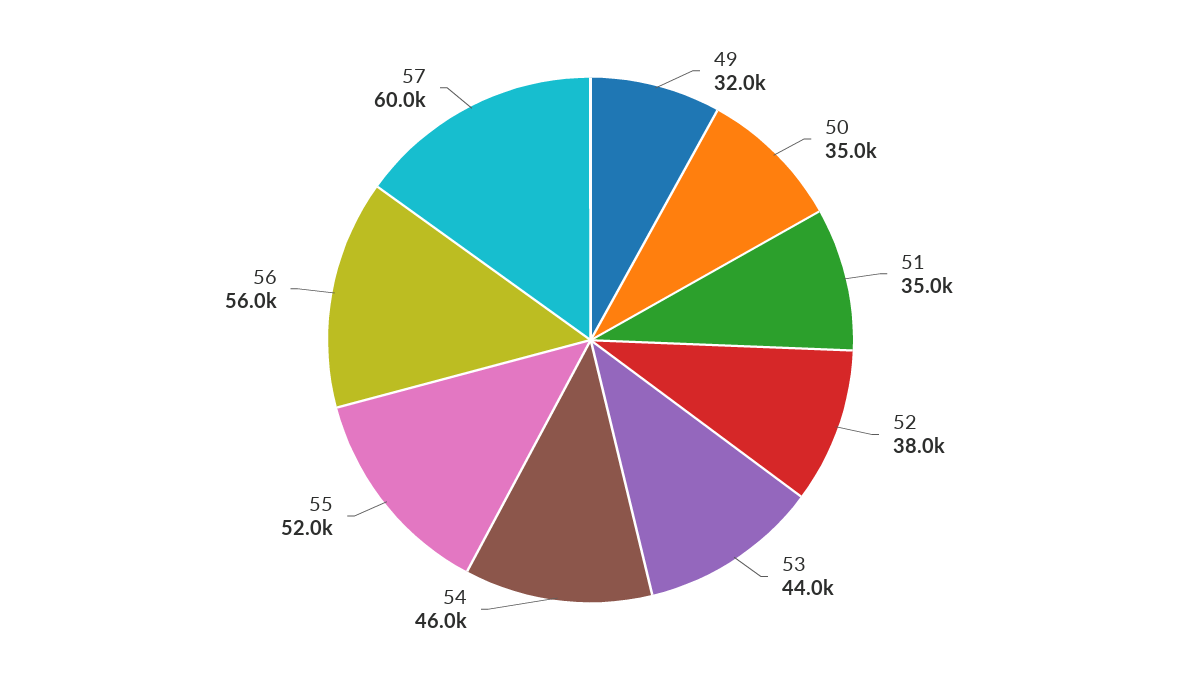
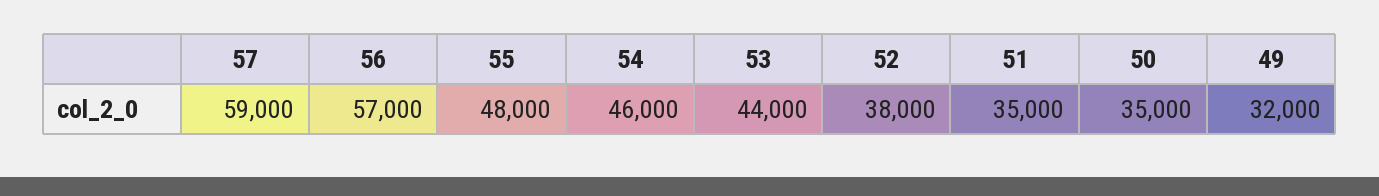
55: 52000 -> 48000
56: 56000 -> 57000
57: 60000 -> 59000

